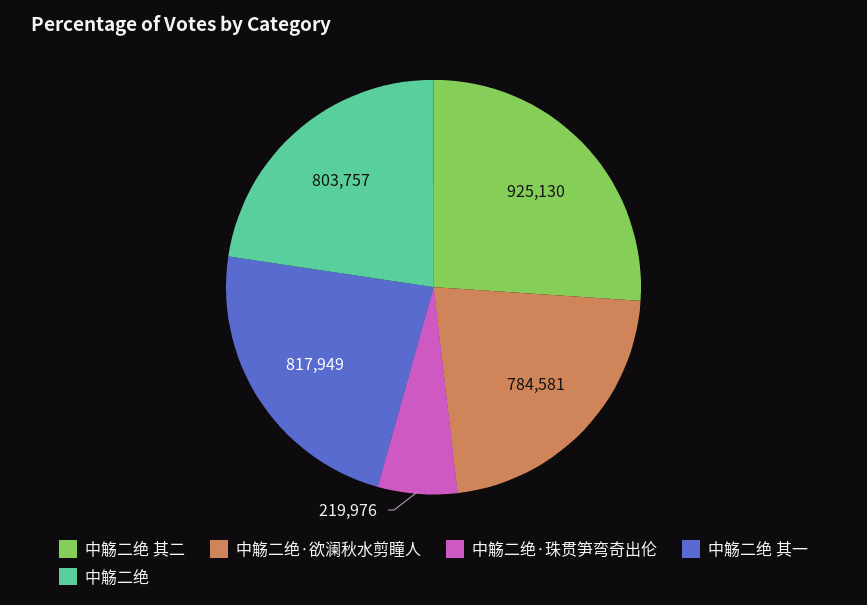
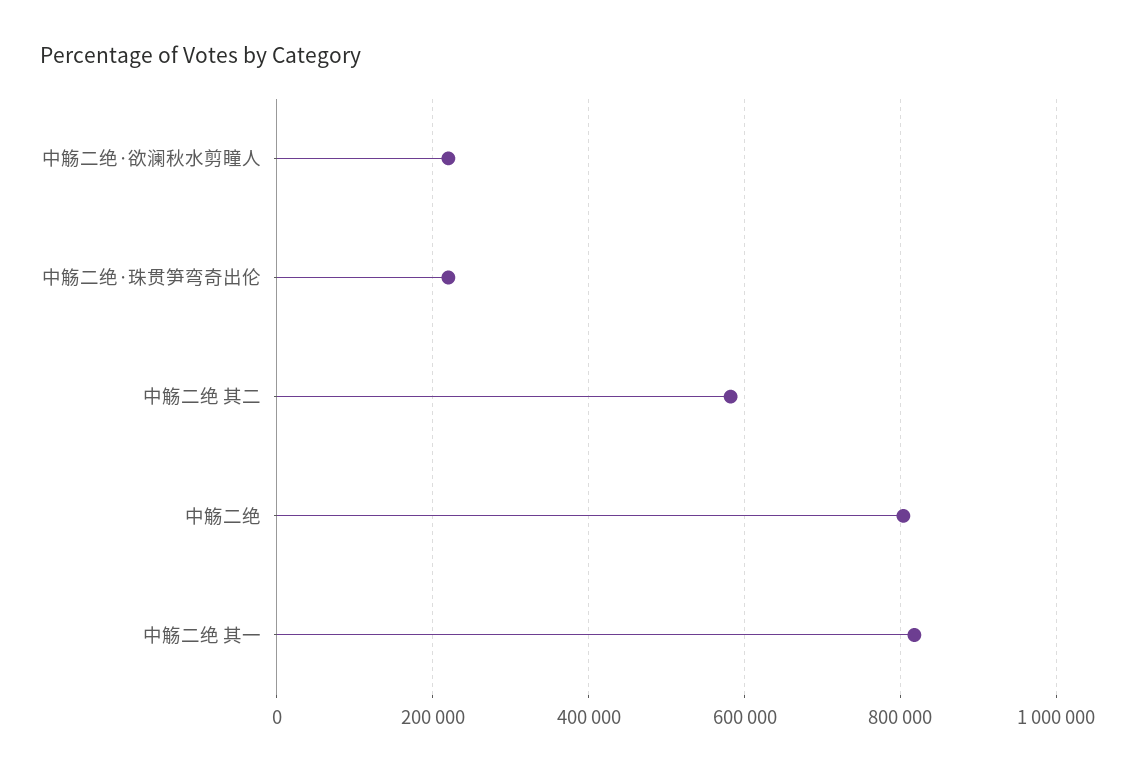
中觞二绝 其二: 925130 -> 580000
中觞二绝·欲澜秋水剪瞳人: 784581 -> 220000

